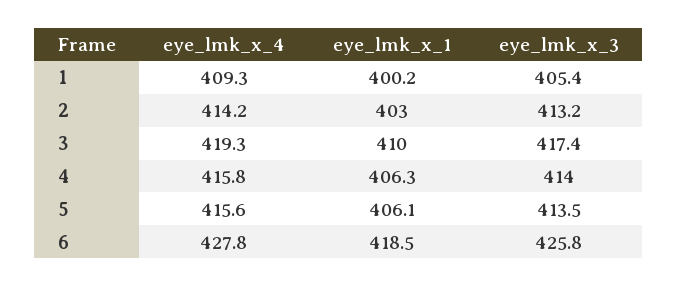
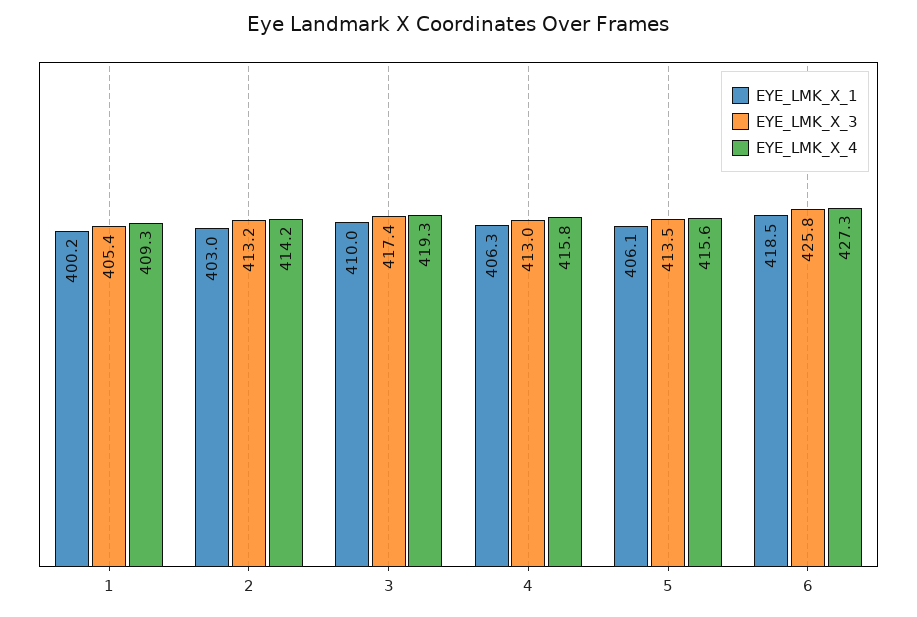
eye_lmk_x_3, 4: 414 -> 413
eye_lmk_x_4, 6: 427.8 -> 427.3

